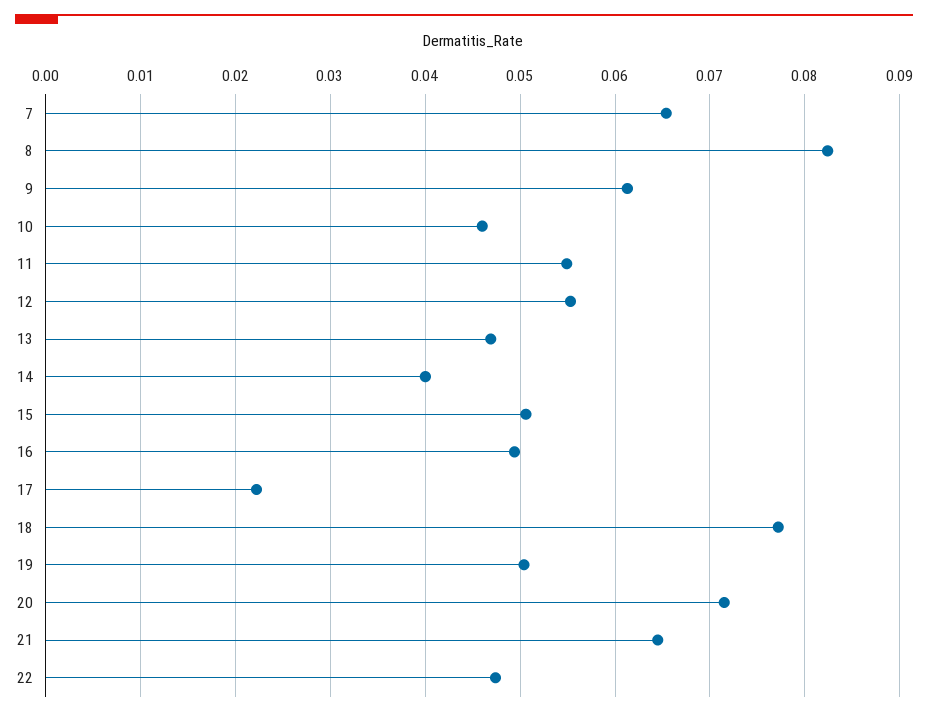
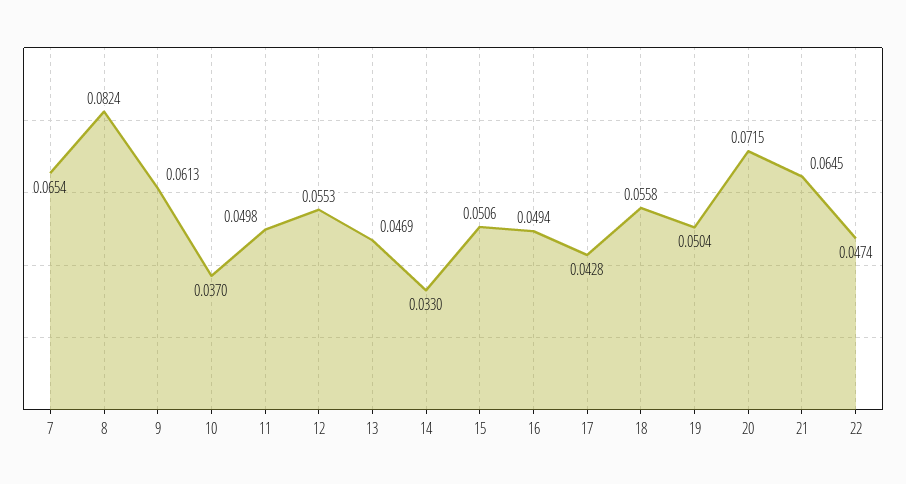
10: 0.046 -> 0.037
11: 0.055 -> 0.0498
14: 0.04 -> 0.033
17: 0.022 -> 0.0428
18: 0.077 -> 0.0558

